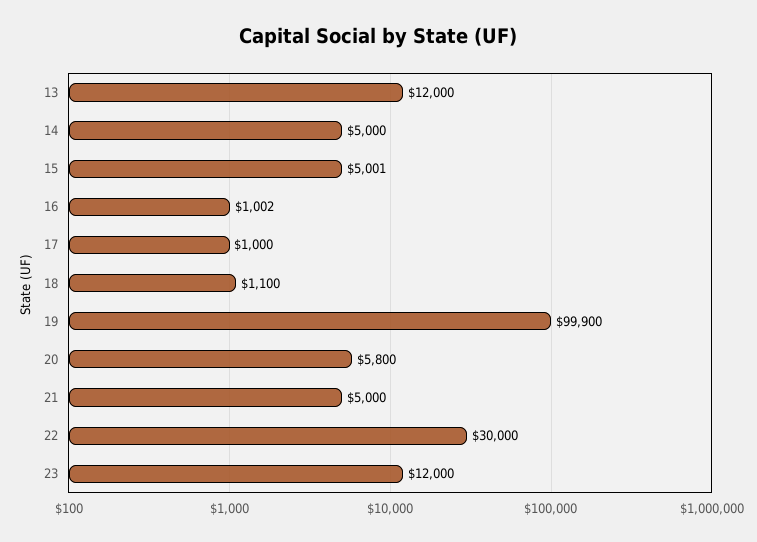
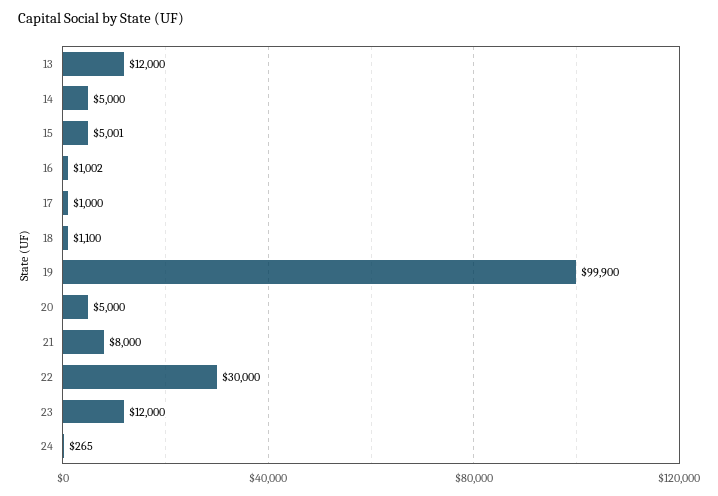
20: 5800 -> 5000
21: 5000 -> 8000
24: none -> 265

